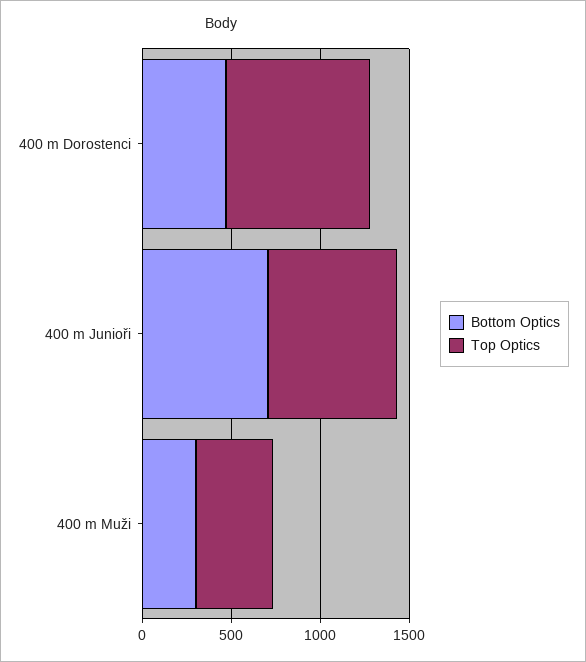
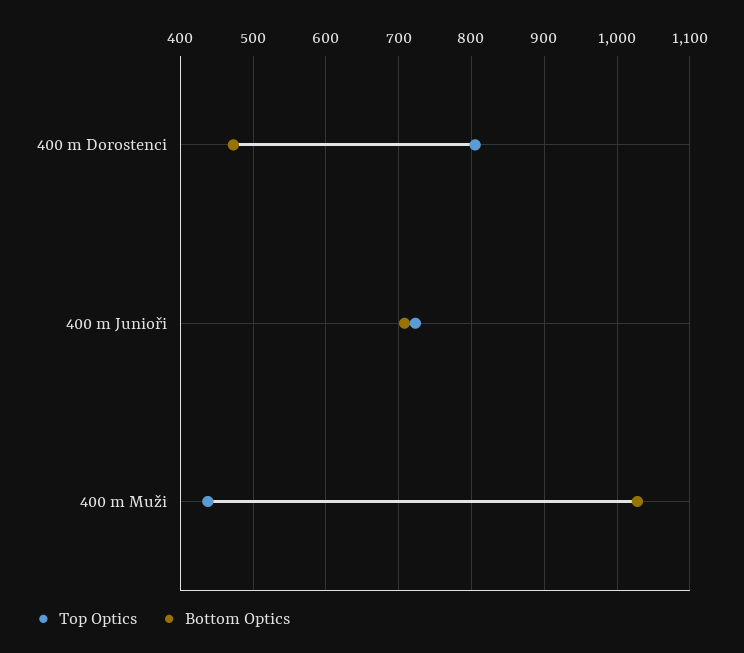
Bottom Optics, 400 m Muži: 300 -> 1030

